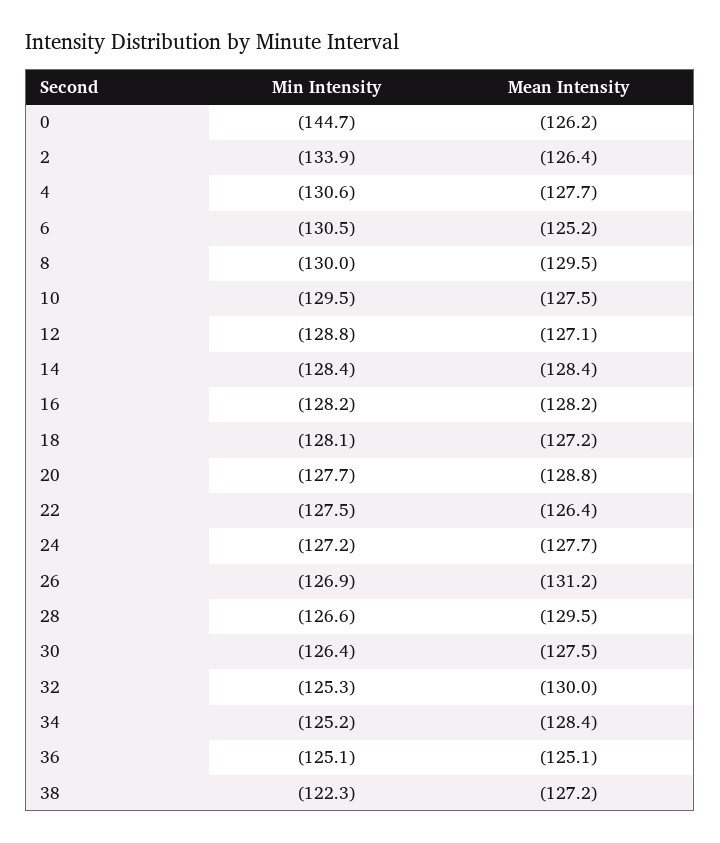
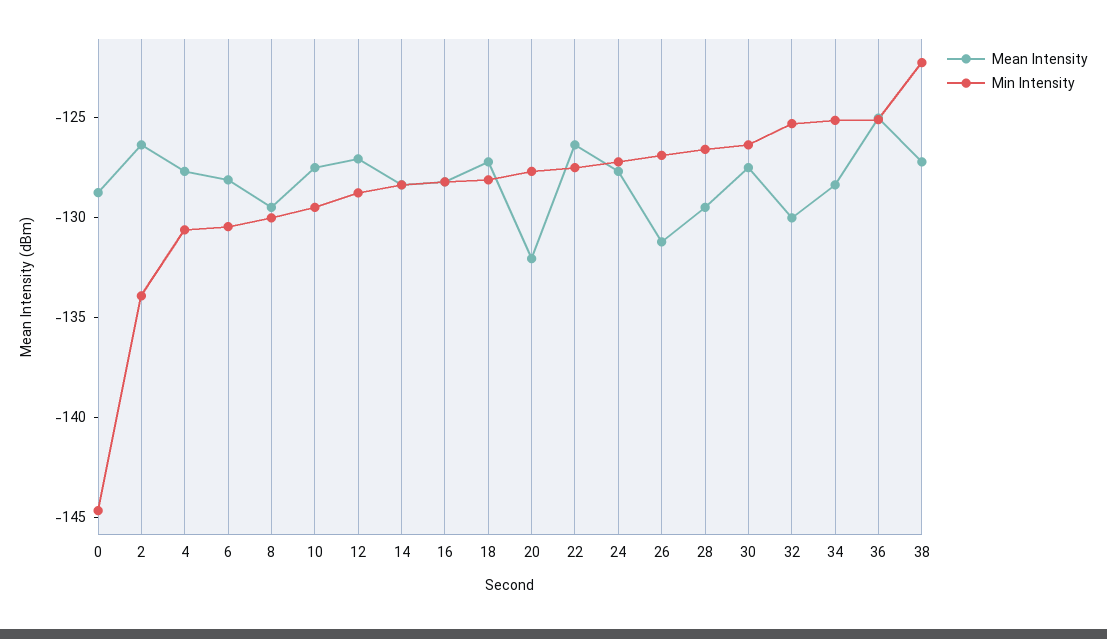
Mean Intensity, 0: -126.2 -> -129
Mean Intensity, 6: -125.2 -> -128
Mean Intensity, 20: -128.8 -> -132

